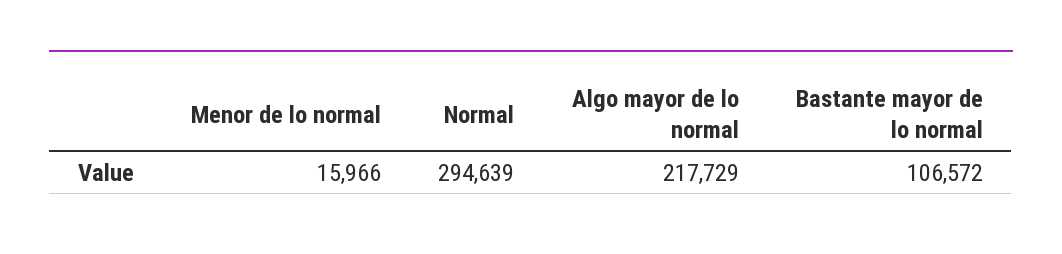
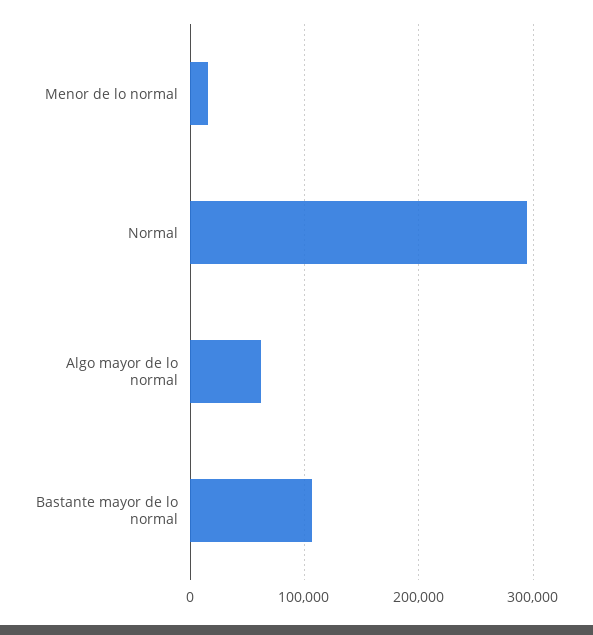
Algo mayor de lo normal: 217729 -> 60000

